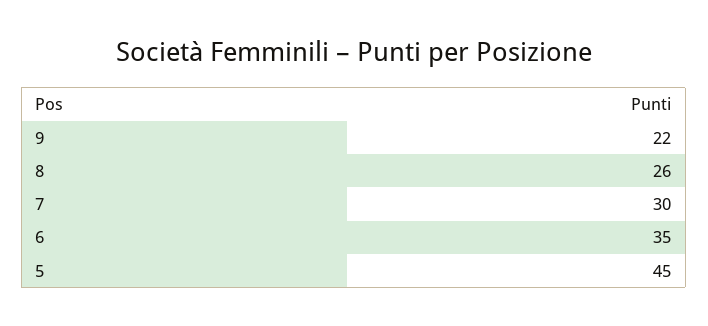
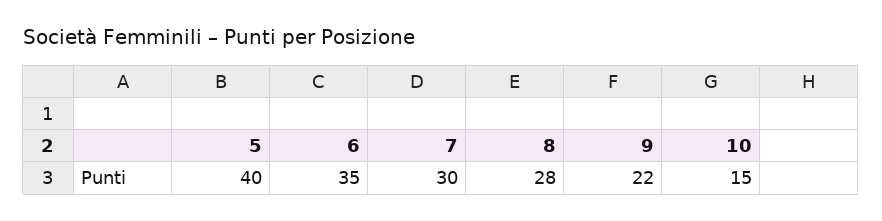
8: 26 -> 28
5: 45 -> 40
10: none -> 15

